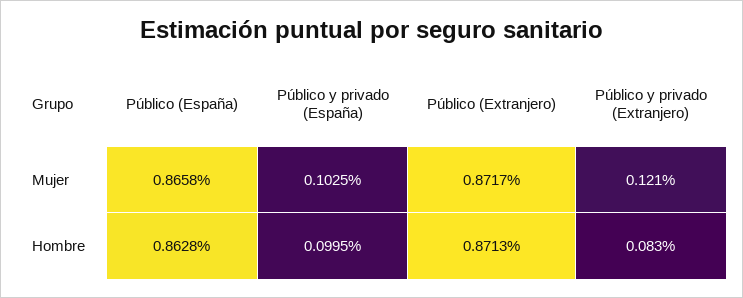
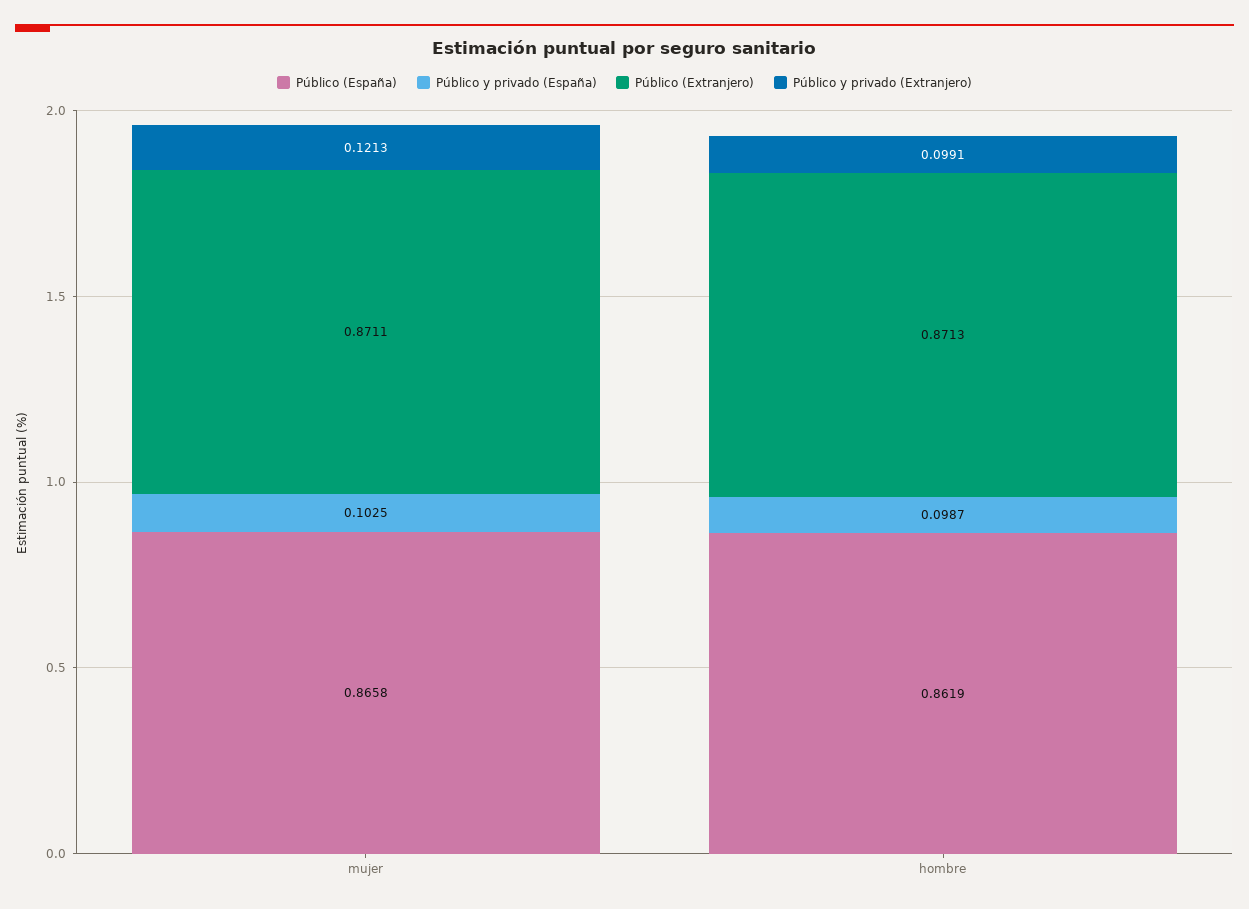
Público (Extranjero), Mujer: 0.8717 -> 0.8711
Público (España), Hombre: 0.8628 -> 0.8619
Público y privado (España), Hombre: 0.0995 -> 0.0987
Público y privado (Extranjero), Hombre: 0.083 -> 0.0991

